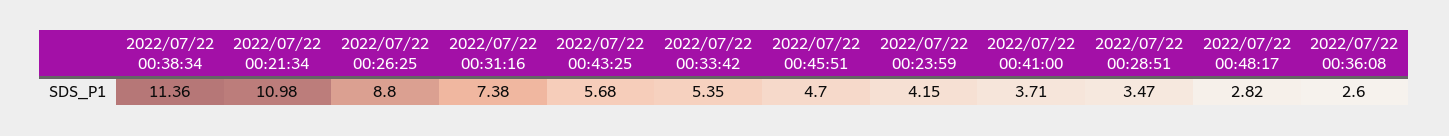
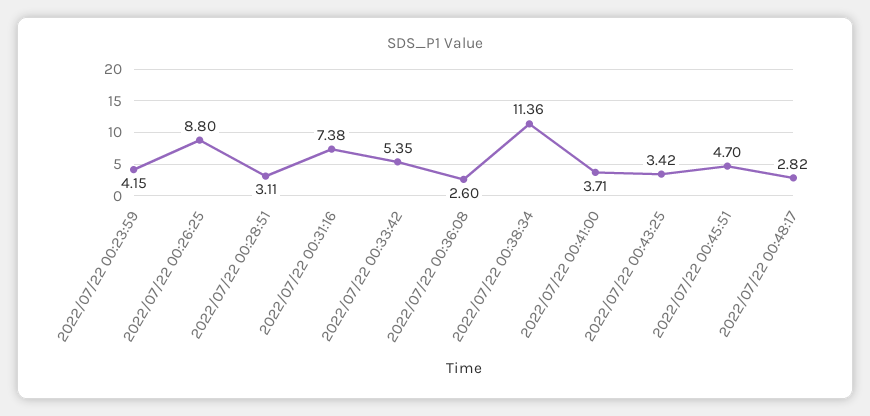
2022/07/22 00:21:34: 10.98 -> none
2022/07/22 00:43:25: 5.68 -> 3.42
2022/07/22 00:28:51: 3.47 -> 3.11

